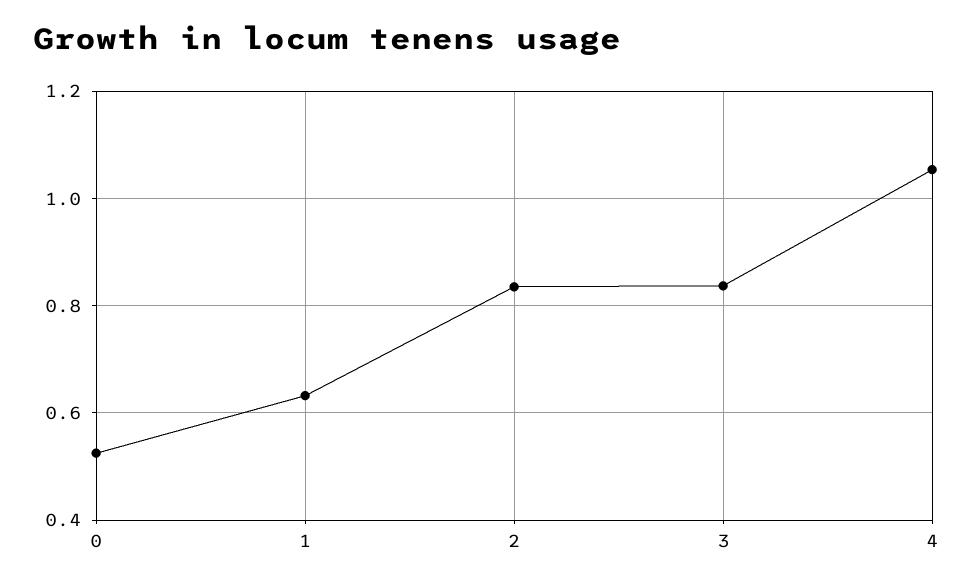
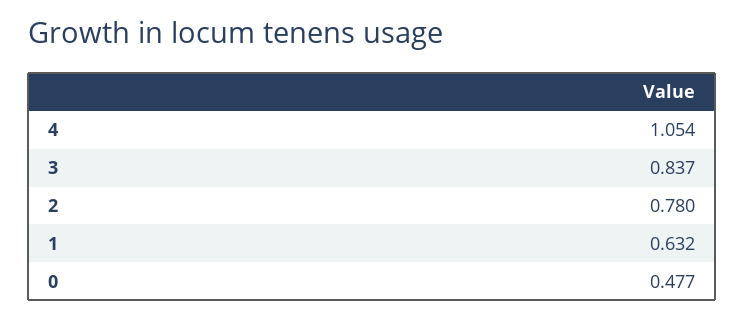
0: 0.52 -> 0.477
2: 0.84 -> 0.78

